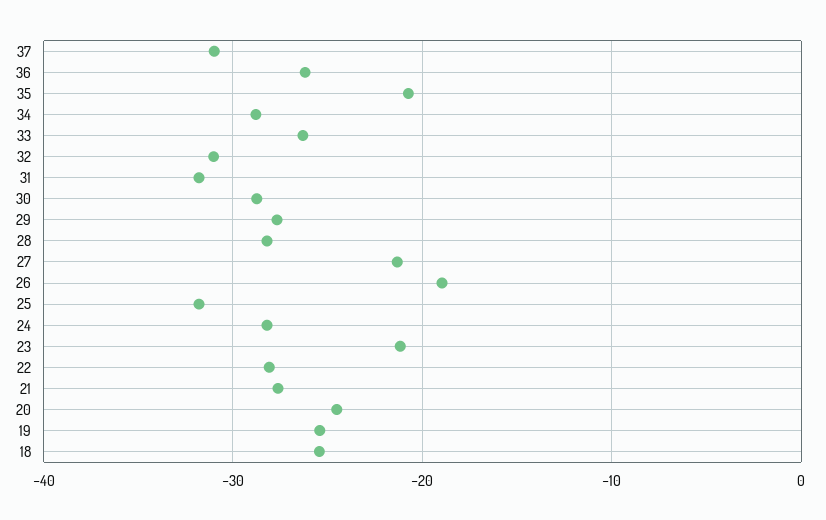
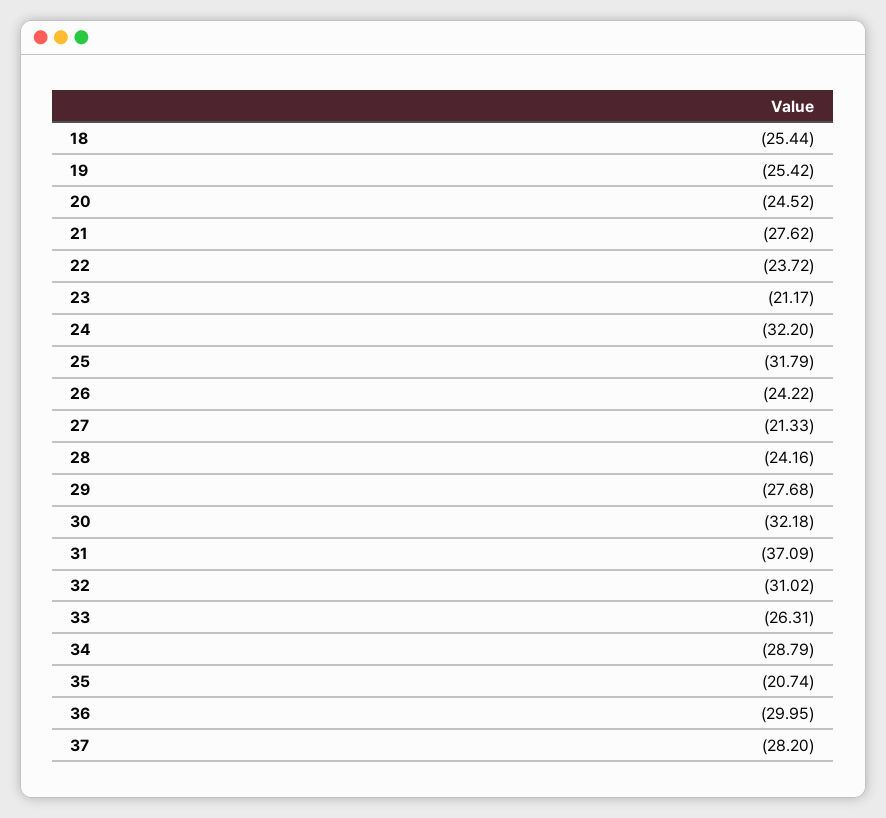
37: -31 -> -28.2
36: -26 -> -29.95
31: -32 -> -37.09
30: -29 -> -32.18
28: -28 -> -24.16
26: -19 -> -24.22
24: -28 -> -32.2
22: -28 -> -23.72

